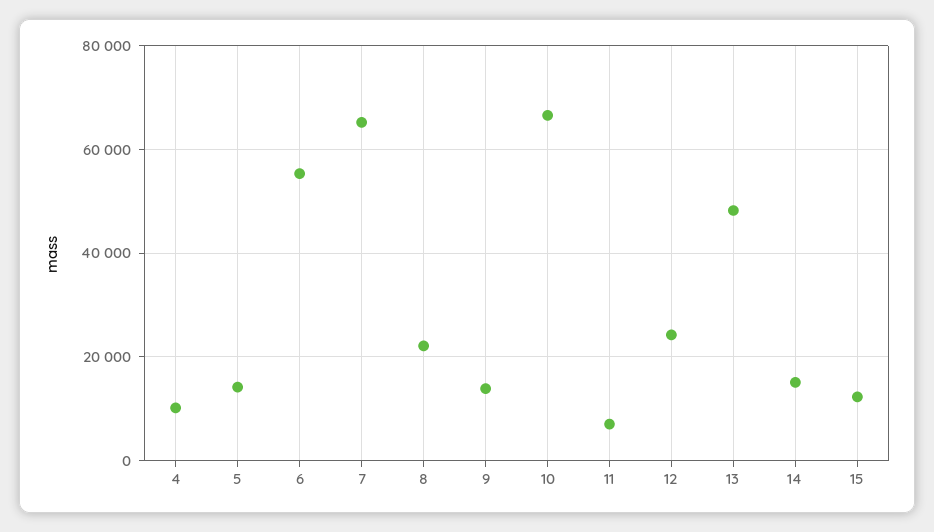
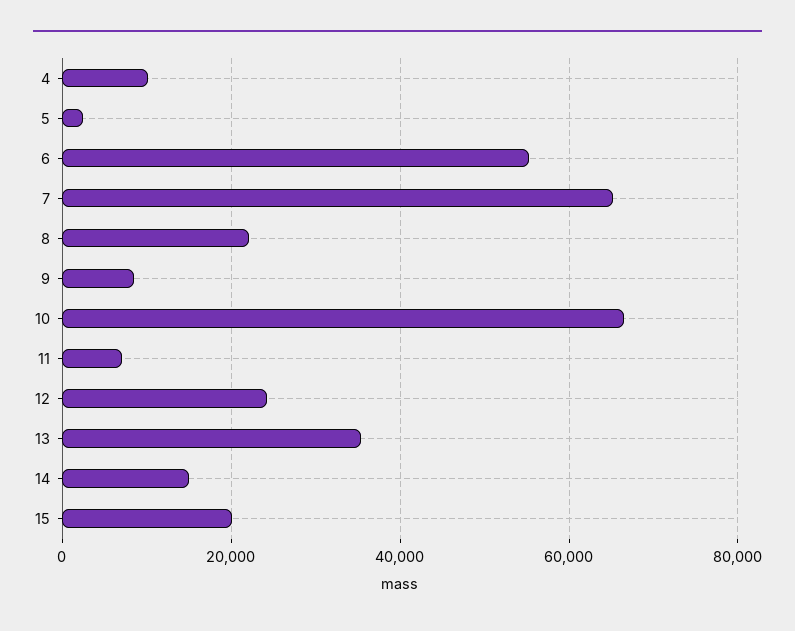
5: 14000 -> 2000
9: 14000 -> 8000
13: 48000 -> 36000
15: 12000 -> 20000

